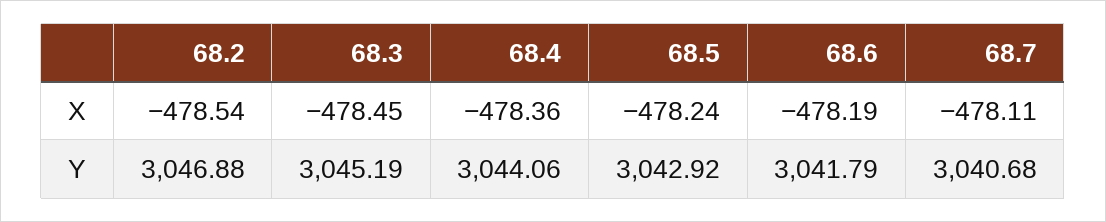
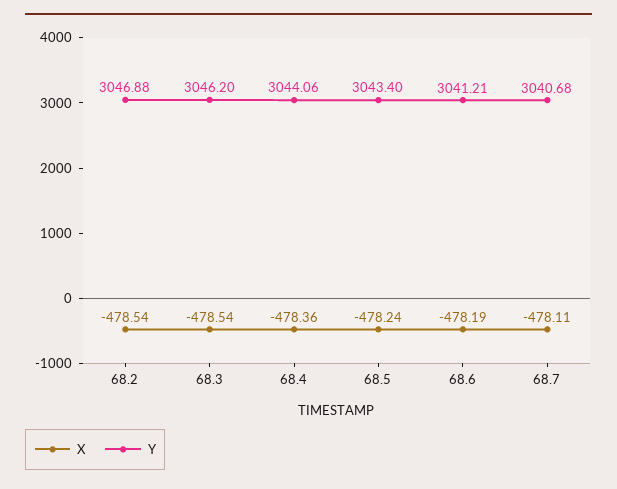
X, 68.3: -478.45 -> -478.54
Y, 68.3: 3045.19 -> 3046.2
Y, 68.5: 3042.92 -> 3043.4
Y, 68.6: 3041.79 -> 3041.21

